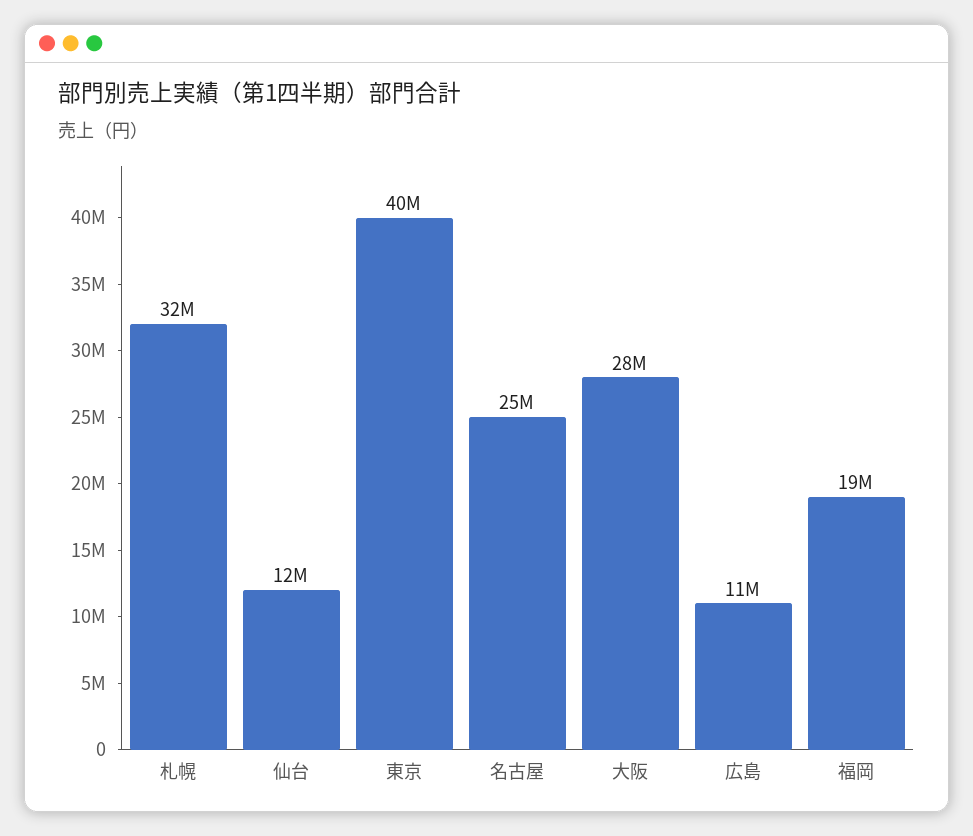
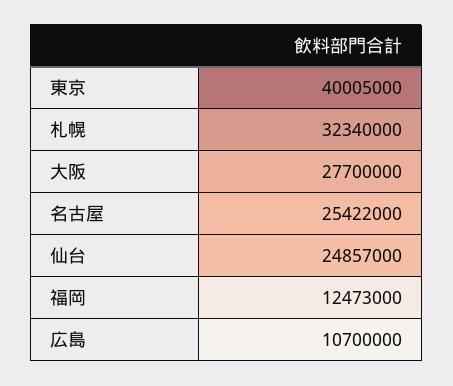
仙台: 12000000 -> 24857000
福岡: 19000000 -> 12473000

